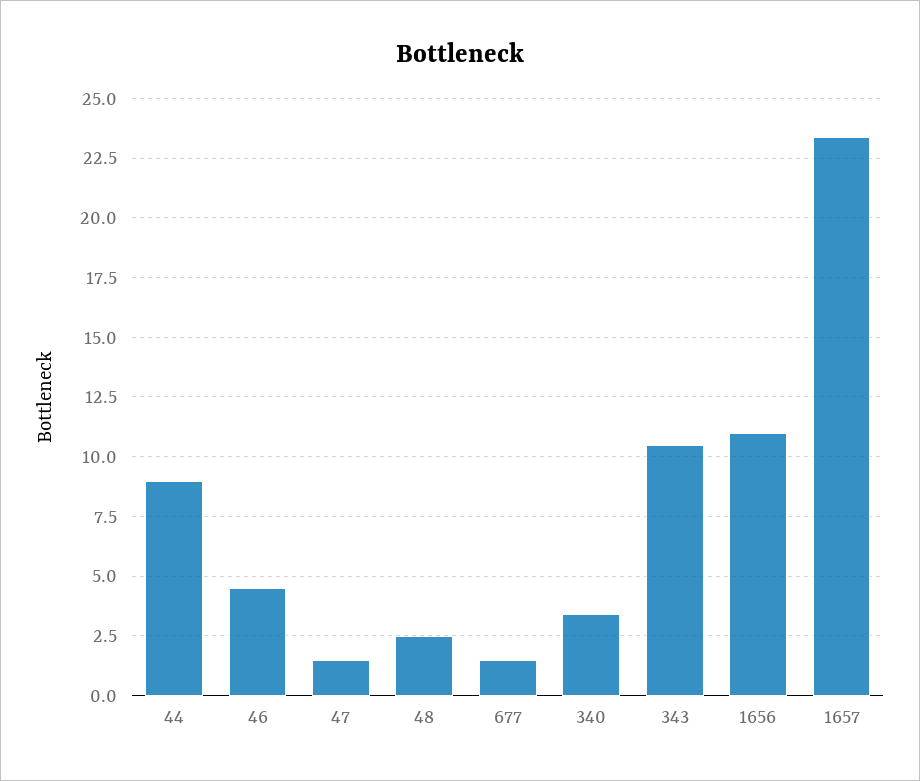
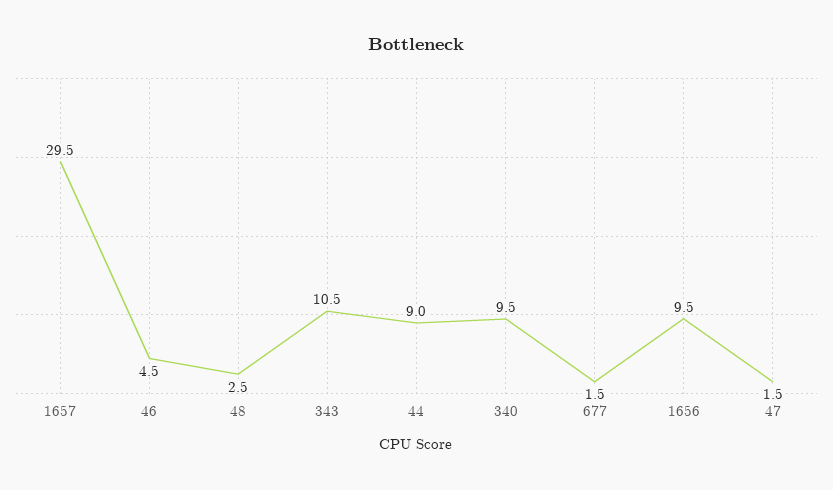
340: 3.5 -> 9.5
1656: 11 -> 9.5
1657: 23.5 -> 29.5

